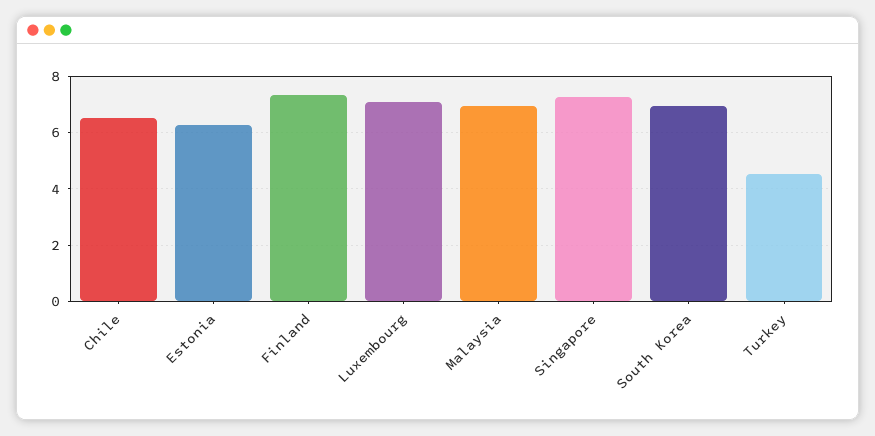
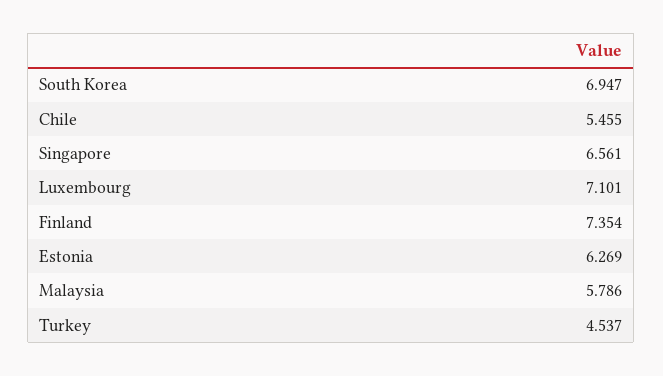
Chile: 6.5 -> 5.455
Malaysia: 7 -> 5.786
Singapore: 7.25 -> 6.561

